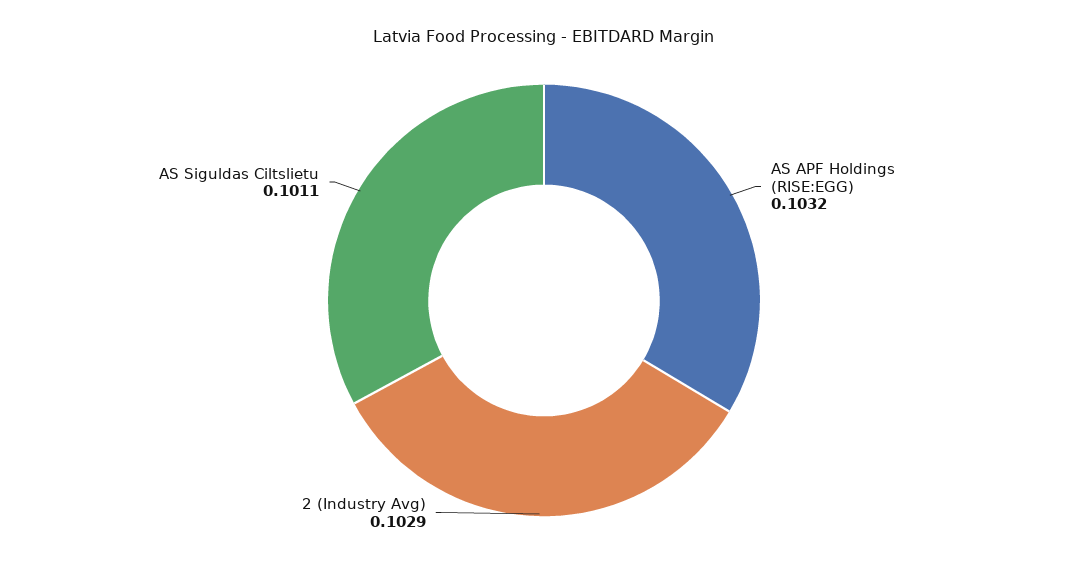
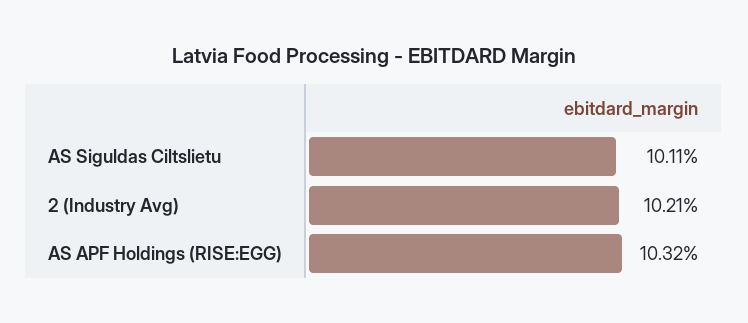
2 (Industry Avg): 0.1029 -> 0.1021

